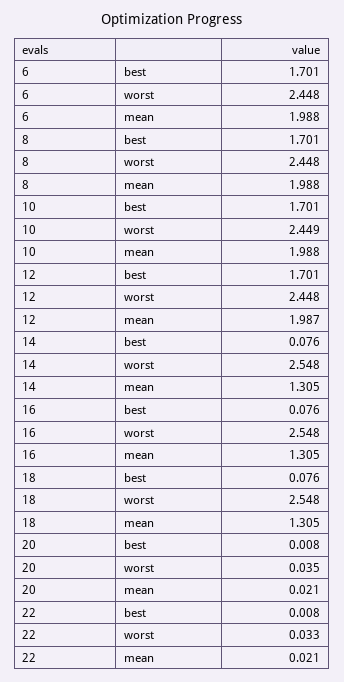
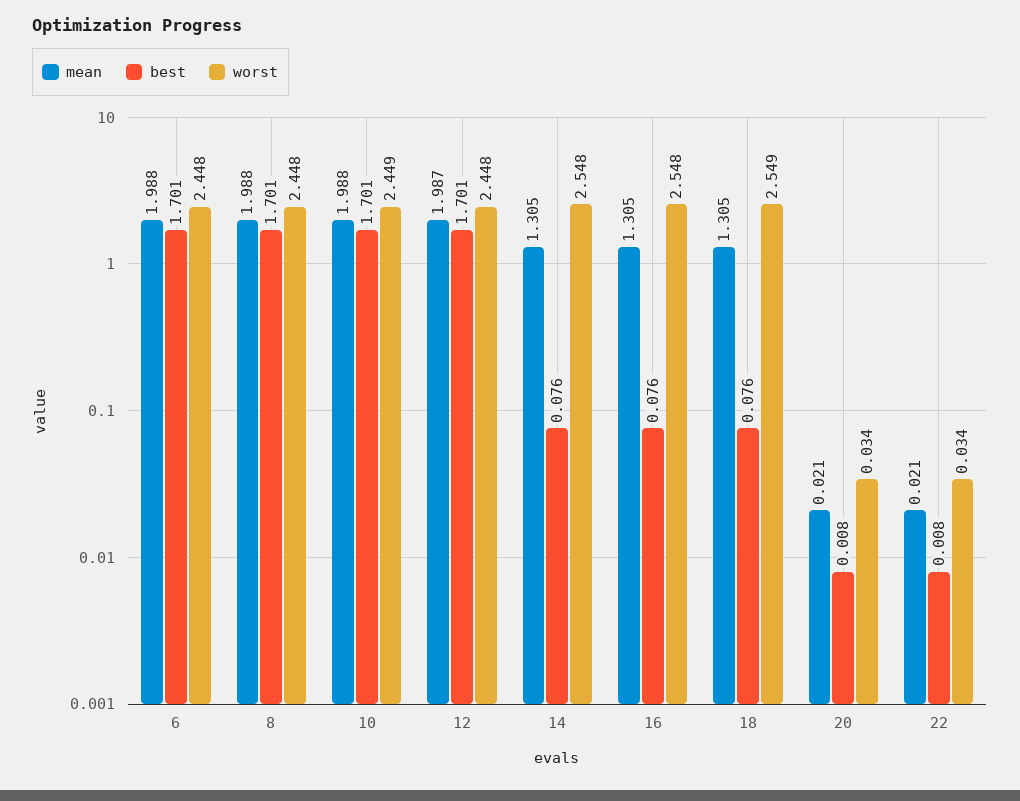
worst, 18: 2.548 -> 2.549
worst, 20: 0.035 -> 0.034
worst, 22: 0.033 -> 0.034

